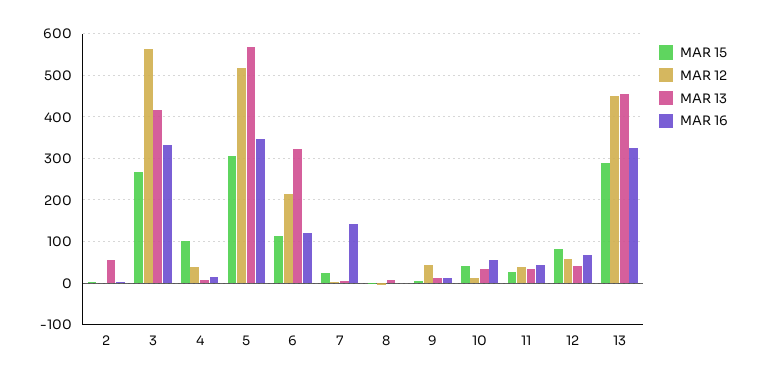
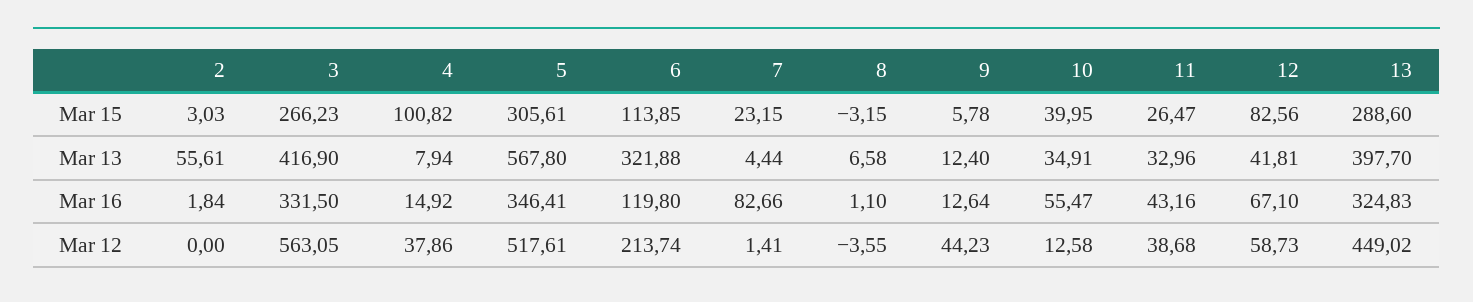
MAR 16, 7: 140 -> 82.66
MAR 13, 13: 460 -> 397.7

